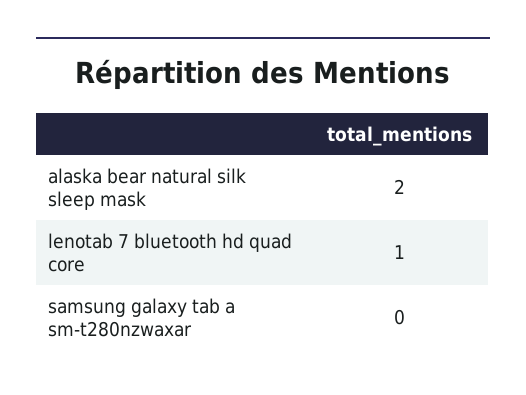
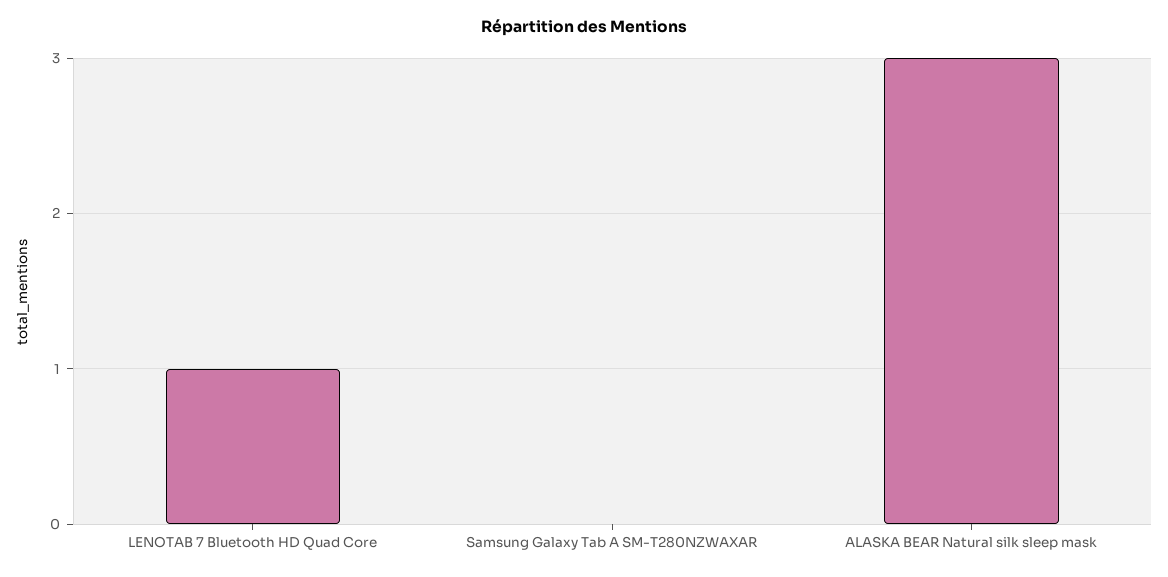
alaska bear natural silk sleep mask: 2 -> 3

